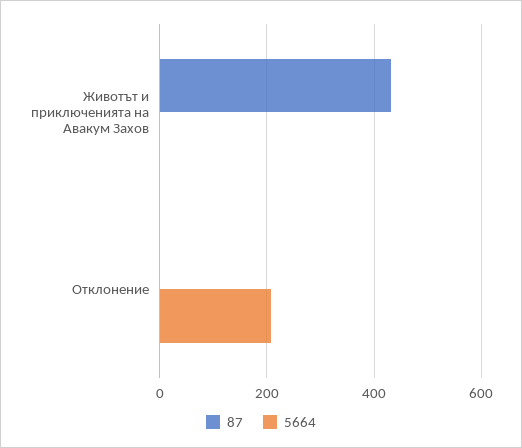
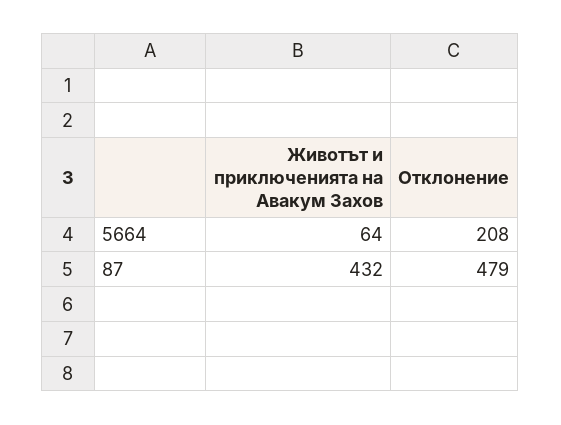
5664, Животът и приключенията на Авакум Захов: 0 -> 64
87, Отклонение: 0 -> 479

